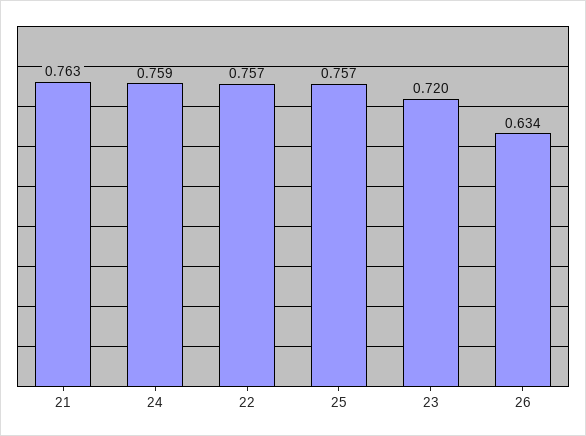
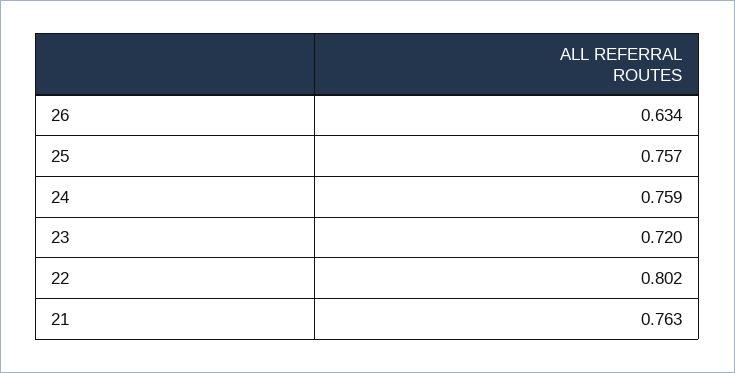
22: 0.757 -> 0.802

